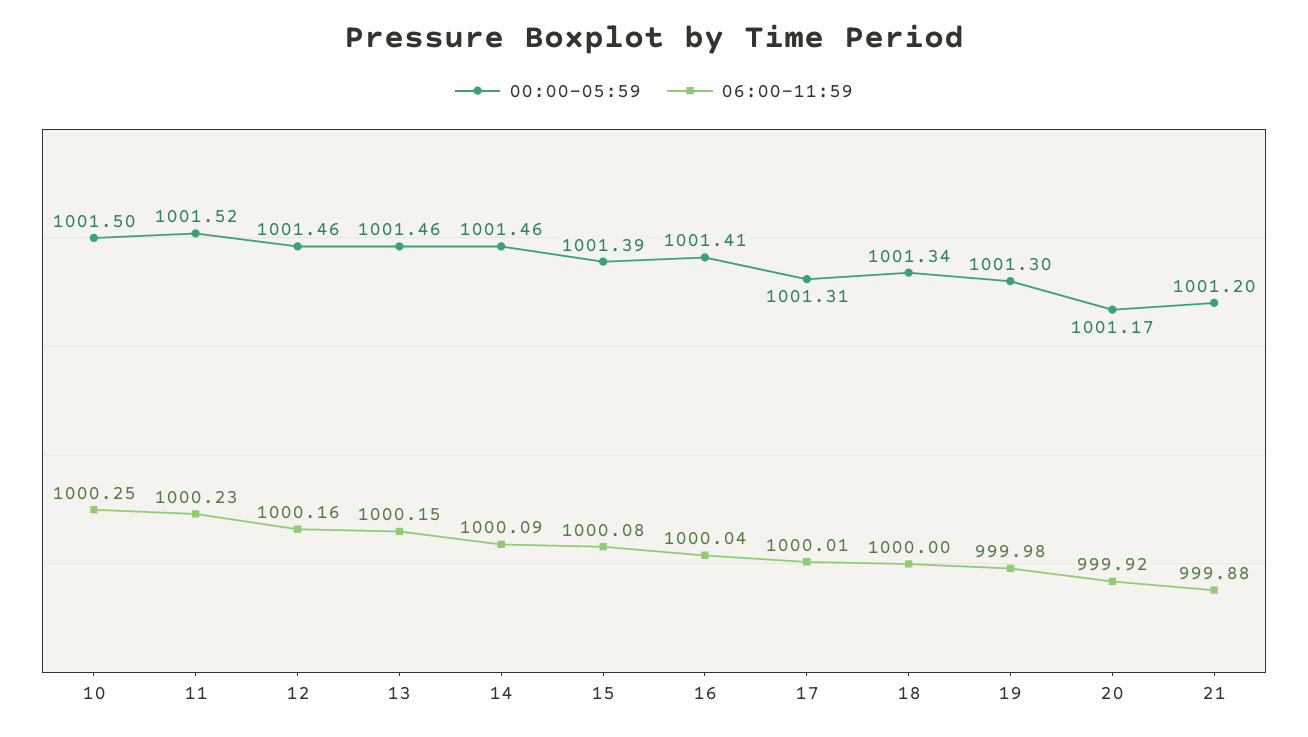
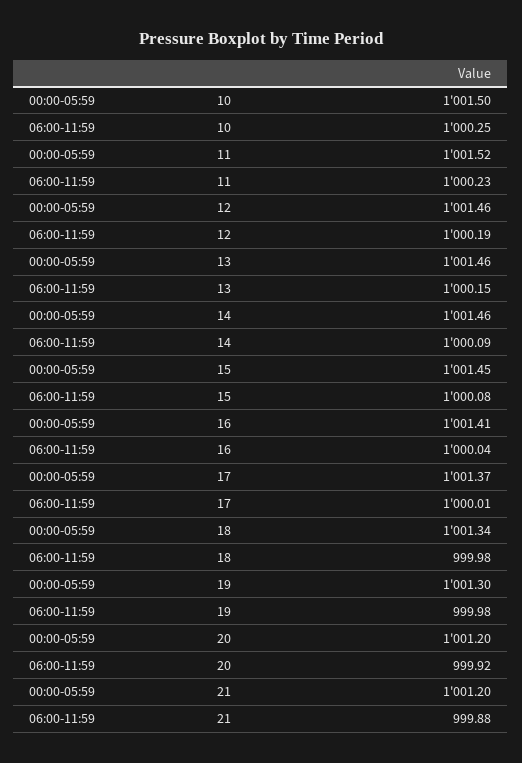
06:00-11:59, 12: 1000.16 -> 1000.19
00:00-05:59, 15: 1001.39 -> 1001.45
00:00-05:59, 17: 1001.31 -> 1001.37
06:00-11:59, 18: 1000 -> 999.98
00:00-05:59, 20: 1001.17 -> 1001.2

